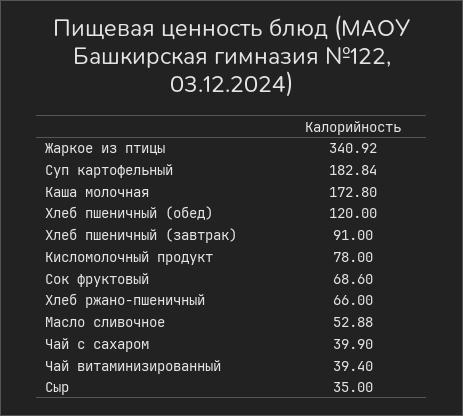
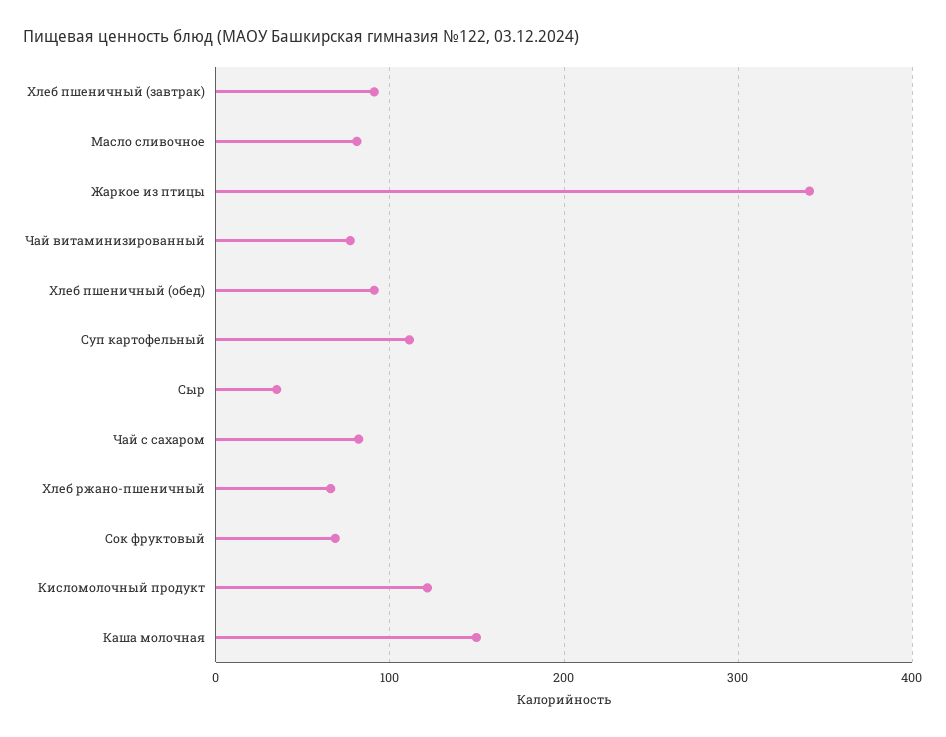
Суп картофельный: 182.84 -> 110
Каша молочная: 172.8 -> 150
Хлеб пшеничный (обед): 120 -> 90
Кисломолочный продукт: 78 -> 120
Масло сливочное: 52.88 -> 80
Чай с сахаром: 39.9 -> 80
Чай витаминизированный: 39.4 -> 80

